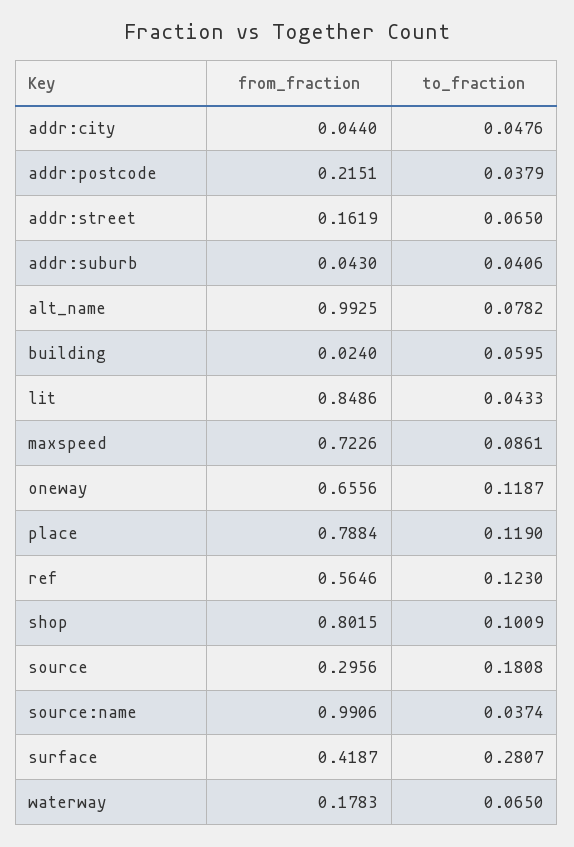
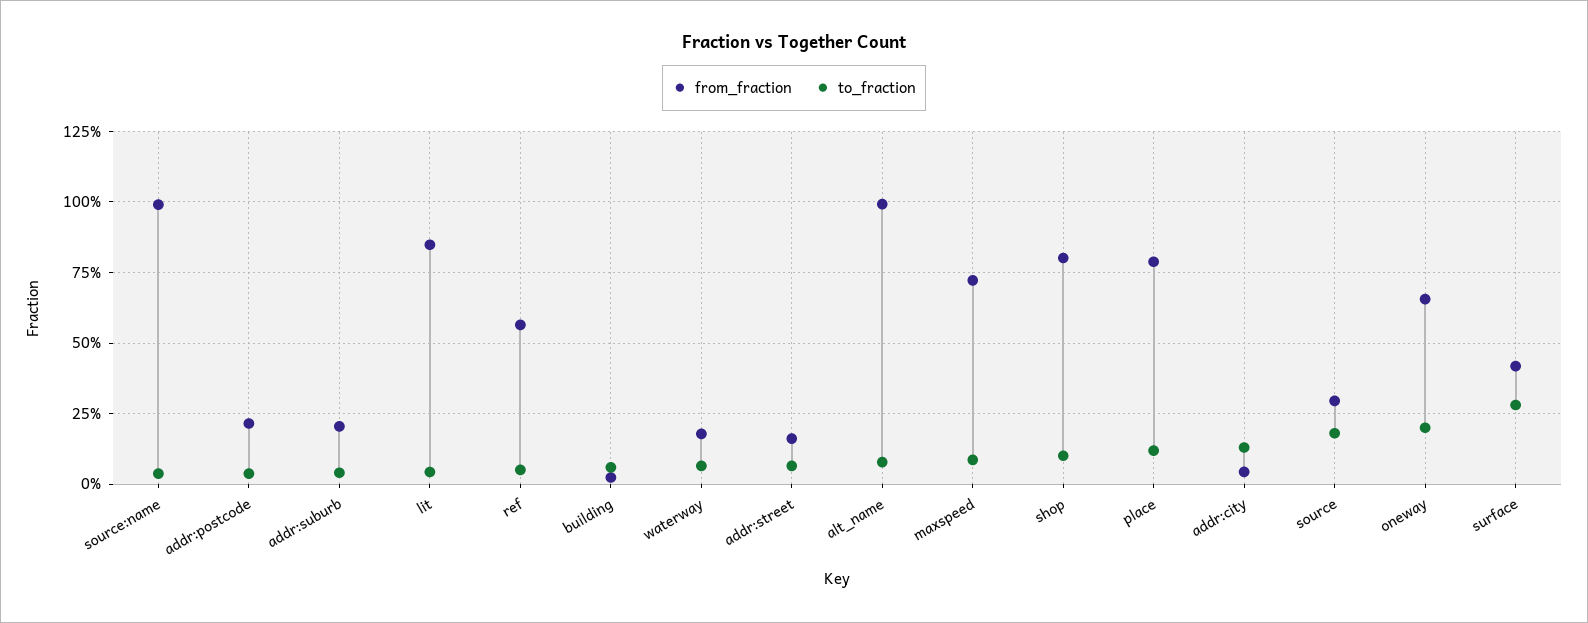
to_fraction, addr:city: 0.0476 -> 0.125
from_fraction, addr:suburb: 0.043 -> 0.2
to_fraction, oneway: 0.1187 -> 0.2
to_fraction, ref: 0.123 -> 0.05

